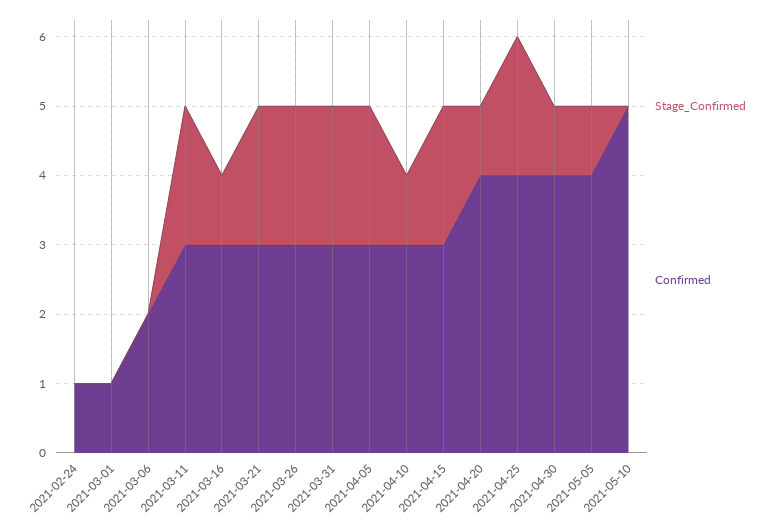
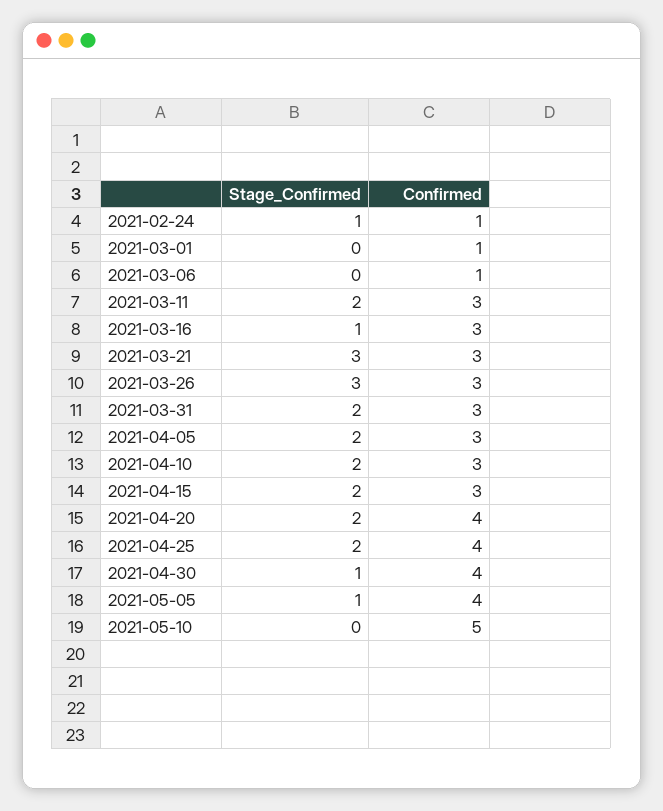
Stage_Confirmed, 2021-02-24: 0 -> 1
Confirmed, 2021-03-06: 2 -> 1
Stage_Confirmed, 2021-03-21: 2 -> 3
Stage_Confirmed, 2021-03-26: 2 -> 3
Stage_Confirmed, 2021-04-10: 1 -> 2
Stage_Confirmed, 2021-04-20: 1 -> 2

